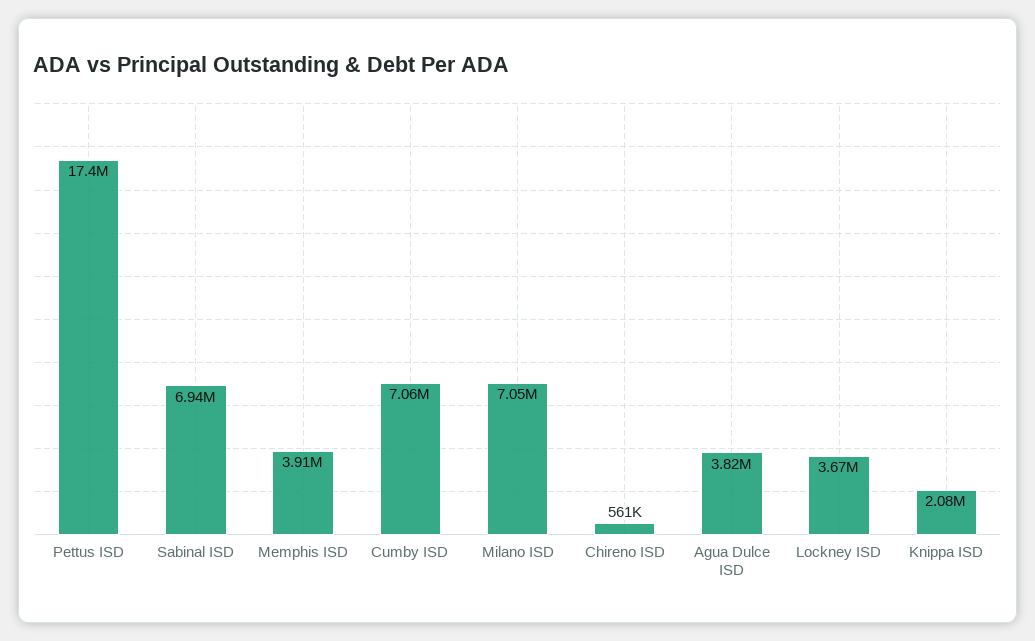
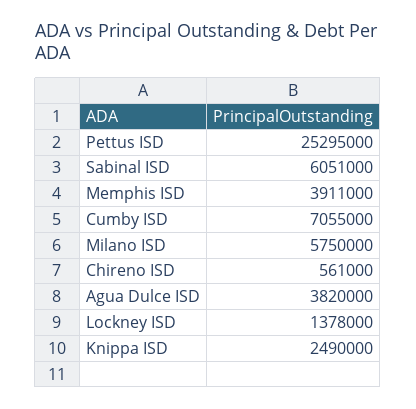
Pettus ISD: 17400000 -> 25295000
Sabinal ISD: 6940000 -> 6051000
Milano ISD: 7050000 -> 5750000
Lockney ISD: 3670000 -> 1378000
Knippa ISD: 2080000 -> 2490000

